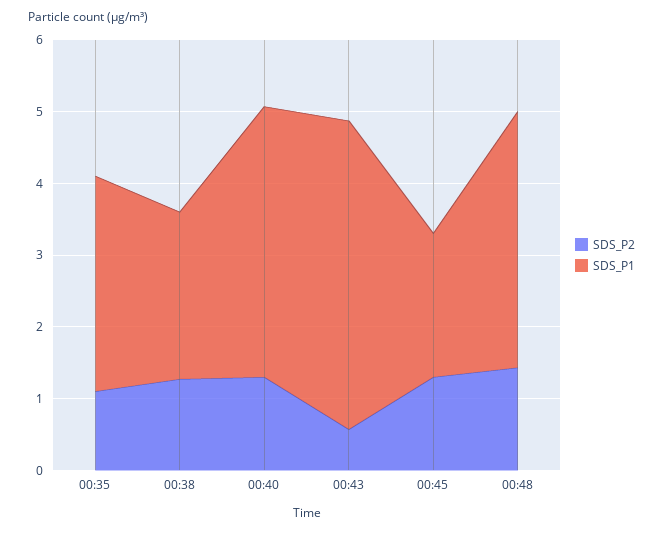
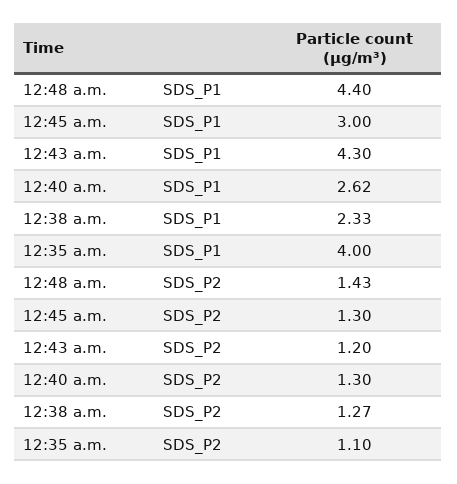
SDS_P1, 00:35: 3 -> 4
SDS_P1, 00:40: 3.8 -> 2.62
SDS_P2, 00:43: 0.6 -> 1.2
SDS_P1, 00:45: 2 -> 3
SDS_P1, 00:48: 3.6 -> 4.4

